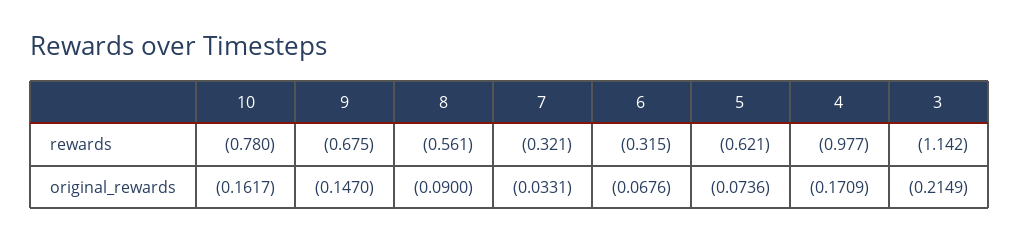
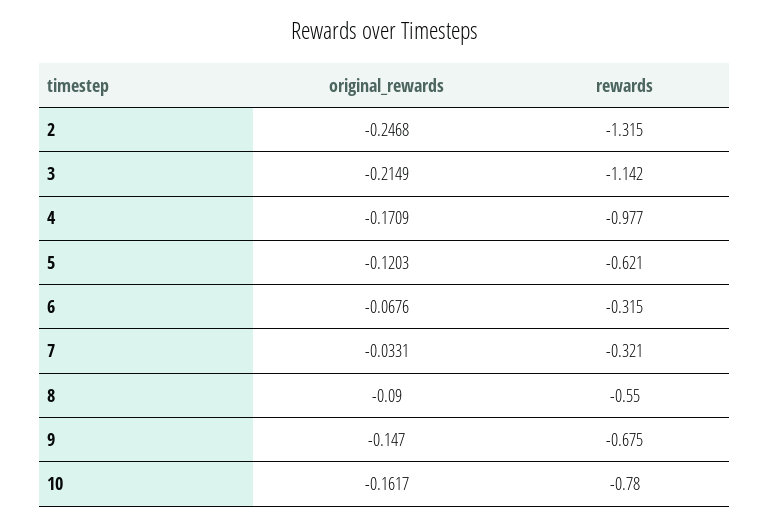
8, rewards: -0.561 -> -0.55
5, original_rewards: -0.0736 -> -0.1203
2, original_rewards: none -> -0.2468
2, rewards: none -> -1.315

